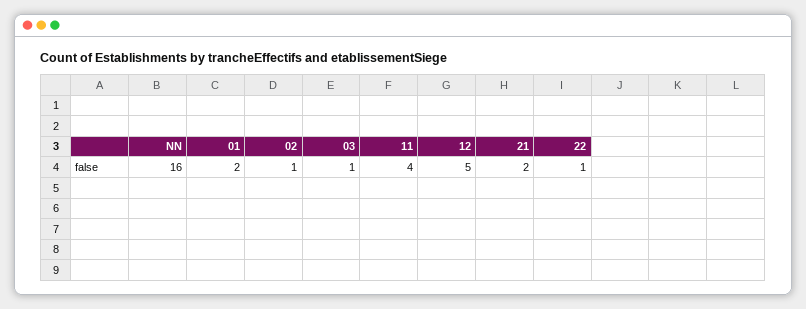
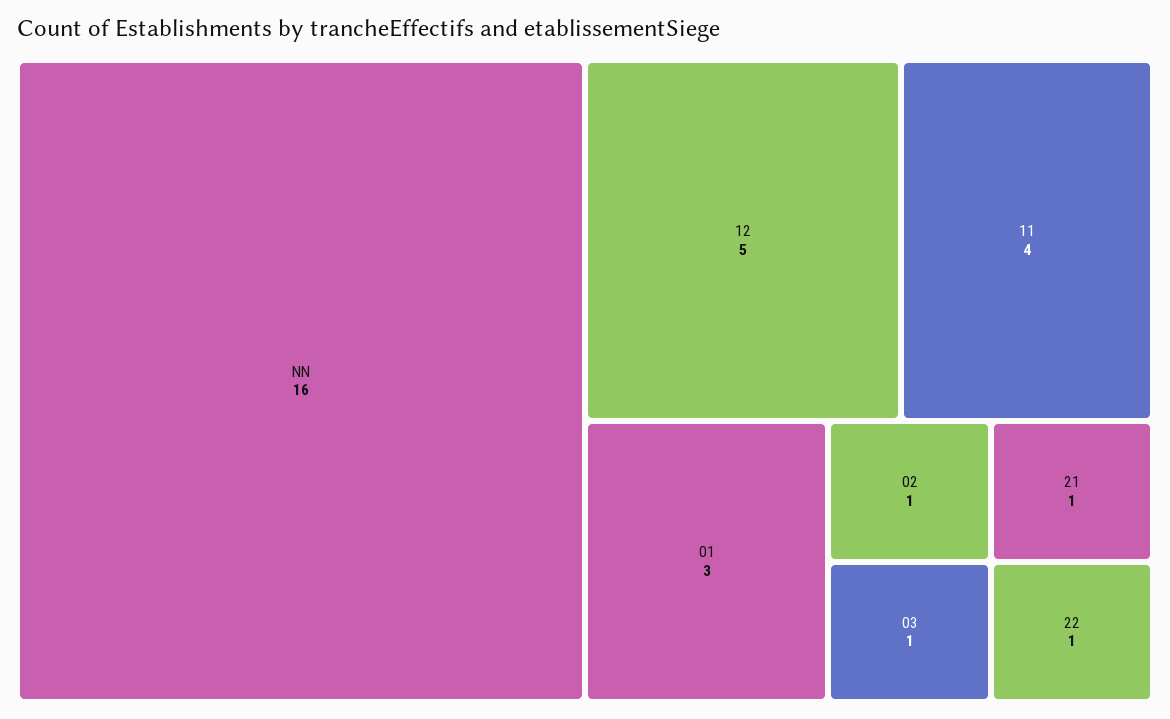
01: 2 -> 3
21: 2 -> 1

